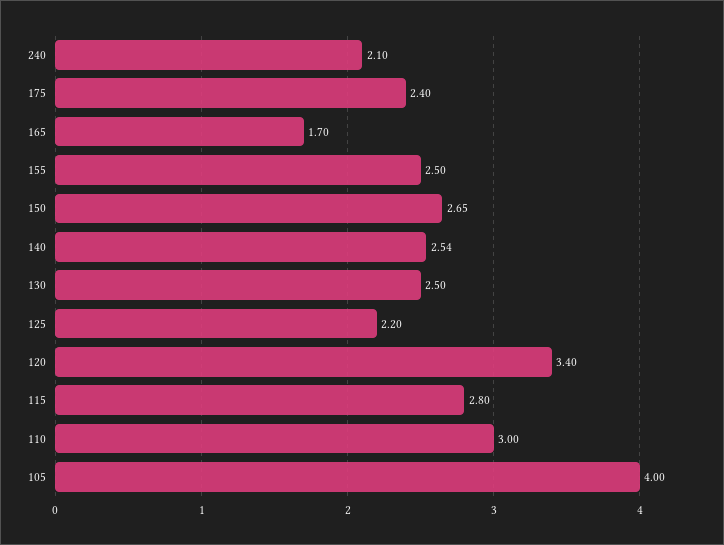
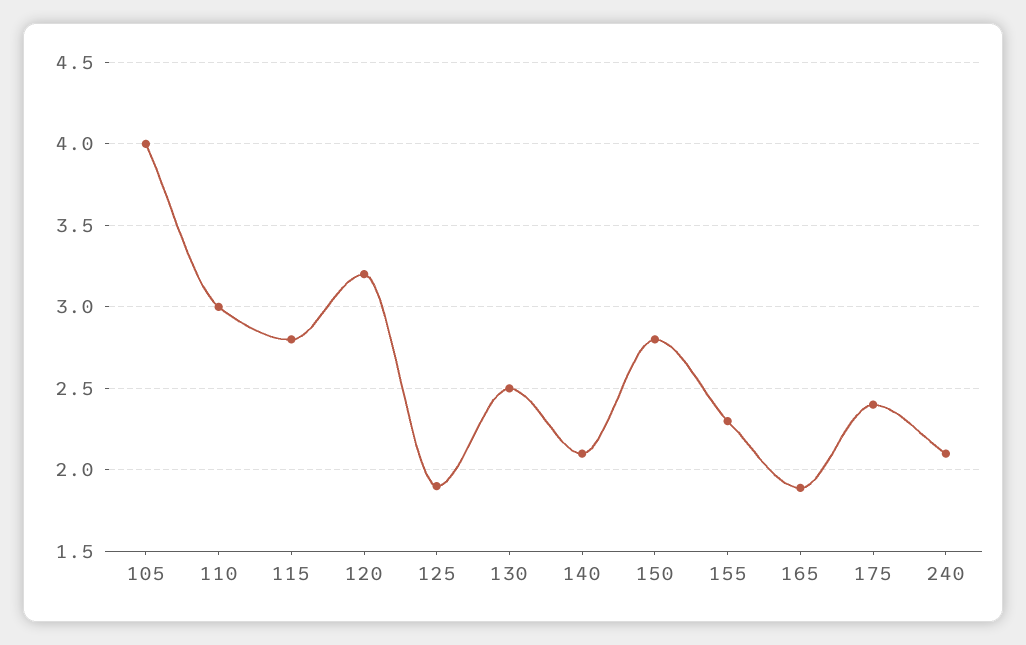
165: 1.7 -> 1.9
155: 2.5 -> 2.3
150: 2.65 -> 2.8
140: 2.54 -> 2.1
125: 2.2 -> 1.9
120: 3.4 -> 3.2

